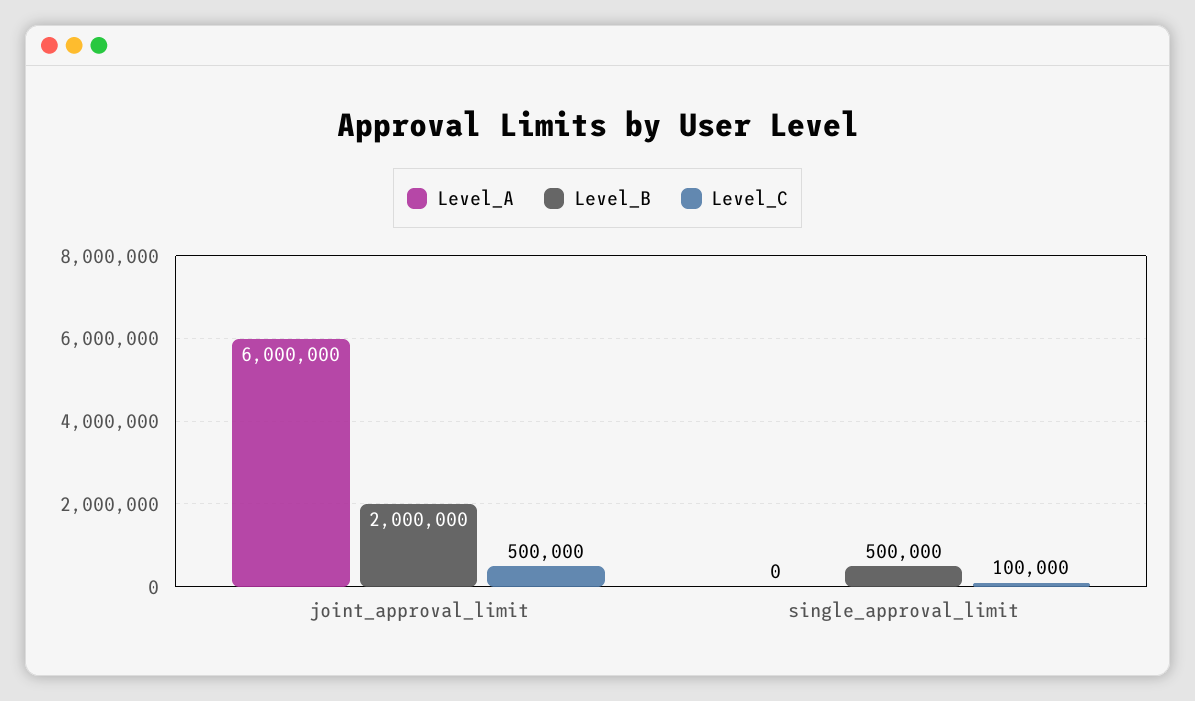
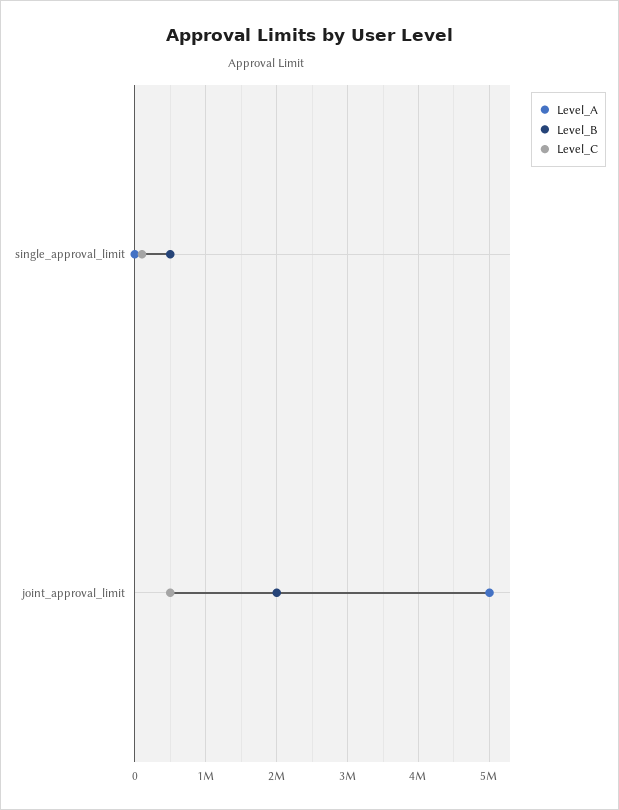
Level_A, joint_approval_limit: 6000000 -> 5000000

